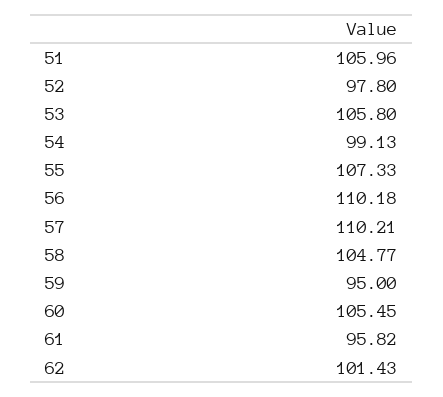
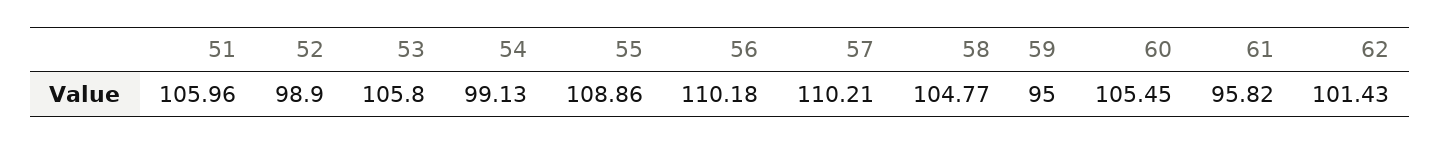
52: 97.8 -> 98.9
55: 107.33 -> 108.86

